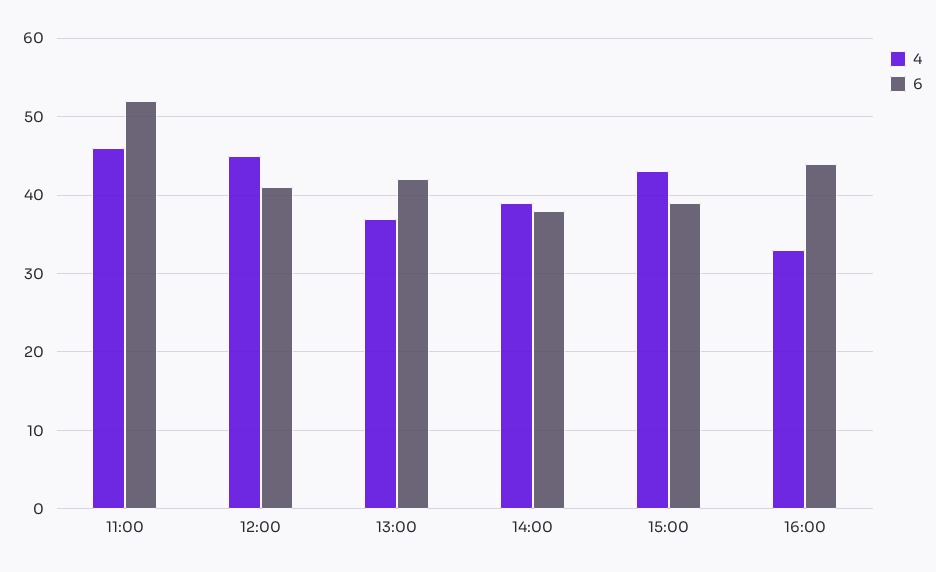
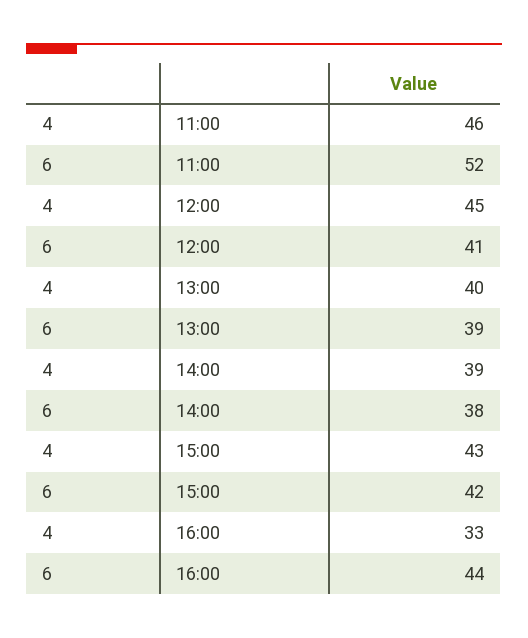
4, 13:00: 37 -> 40
6, 13:00: 42 -> 39
6, 15:00: 39 -> 42

